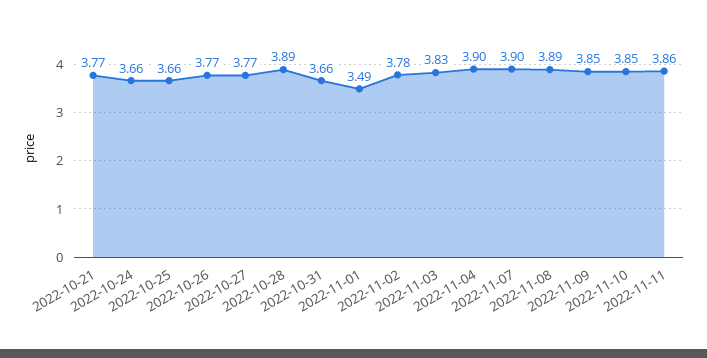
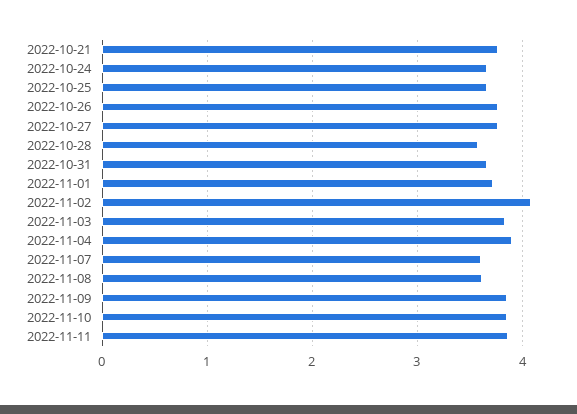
2022-10-28: 3.89 -> 3.6
2022-11-01: 3.49 -> 3.7
2022-11-02: 3.78 -> 4.1
2022-11-07: 3.9 -> 3.6
2022-11-08: 3.89 -> 3.6

